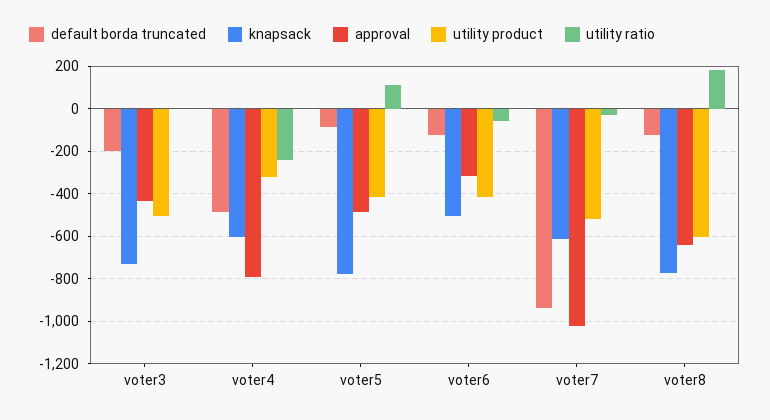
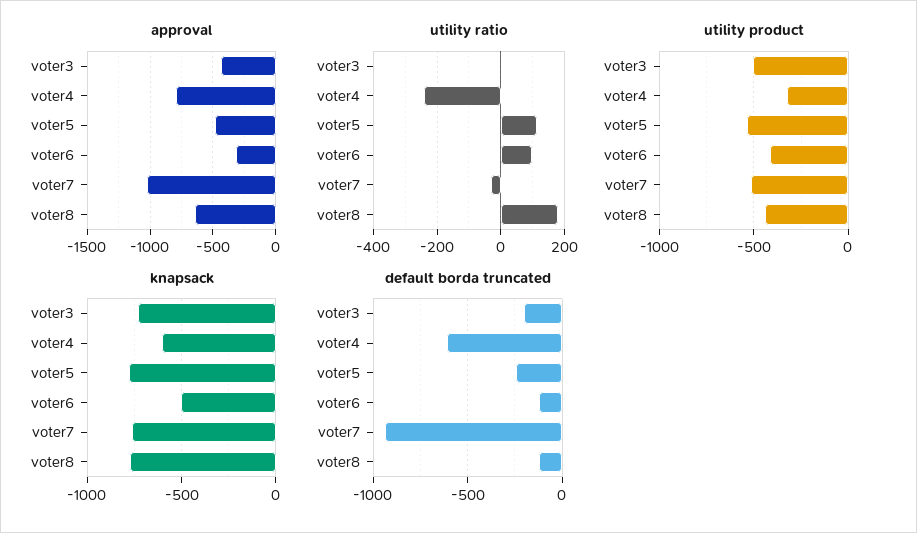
default borda truncated, voter4: -500 -> -600
default borda truncated, voter5: -100 -> -250
utility product, voter5: -400 -> -550
utility ratio, voter6: -50 -> 100
knapsack, voter7: -600 -> -750
utility product, voter8: -600 -> -450

